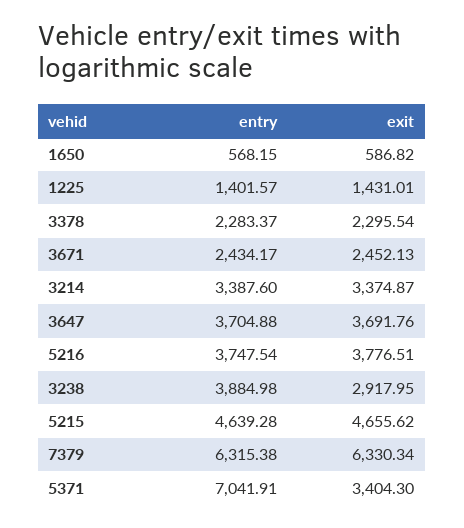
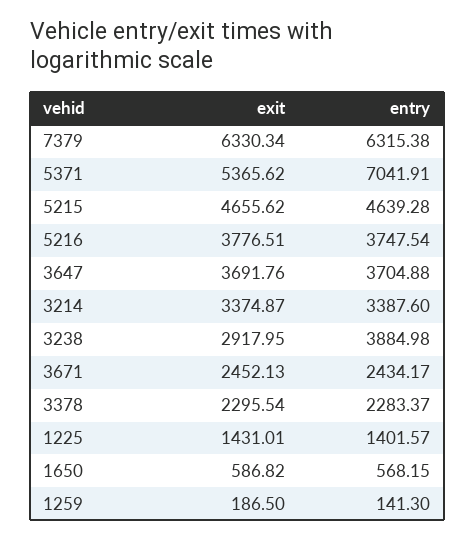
exit, 5371: 3404.3 -> 5365.62
exit, 1259: none -> 186.5
entry, 1259: none -> 141.3

